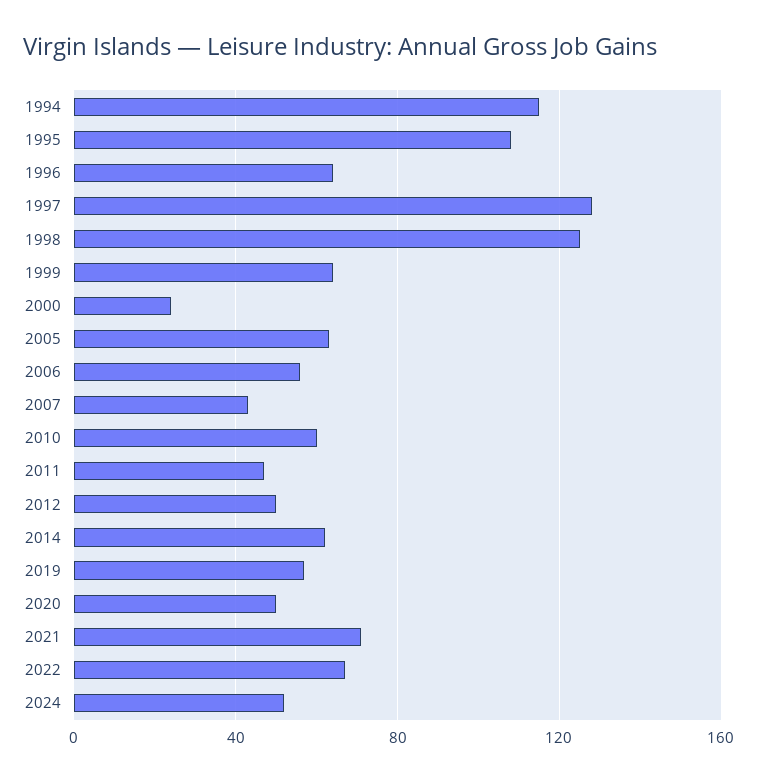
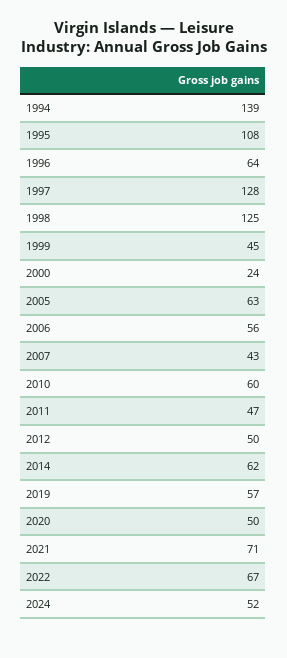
1994: 115 -> 139
1999: 65 -> 45

